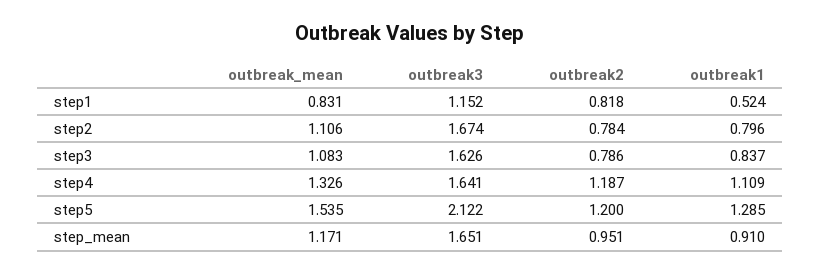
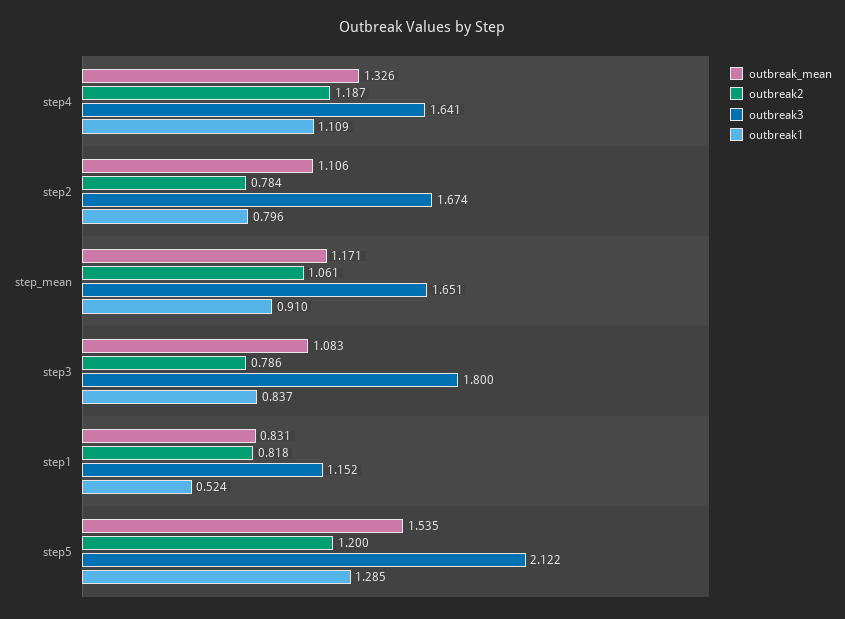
outbreak3, step3: 1.626 -> 1.8
outbreak2, step_mean: 0.951 -> 1.061

